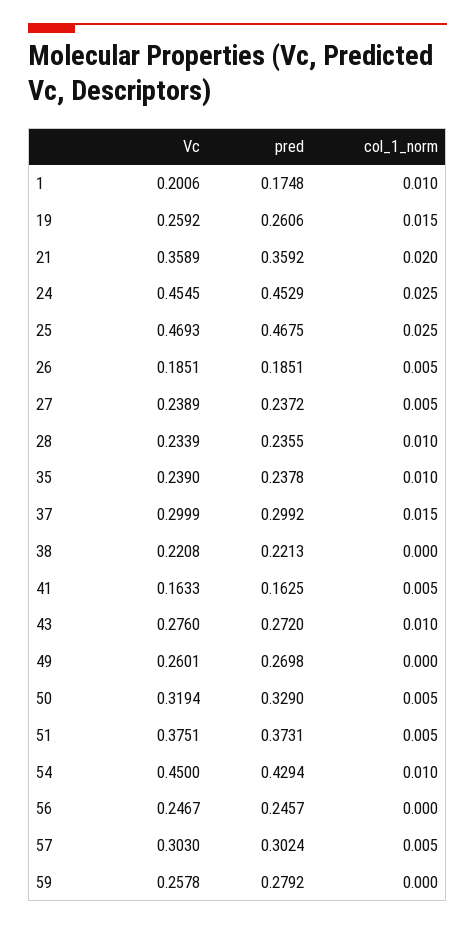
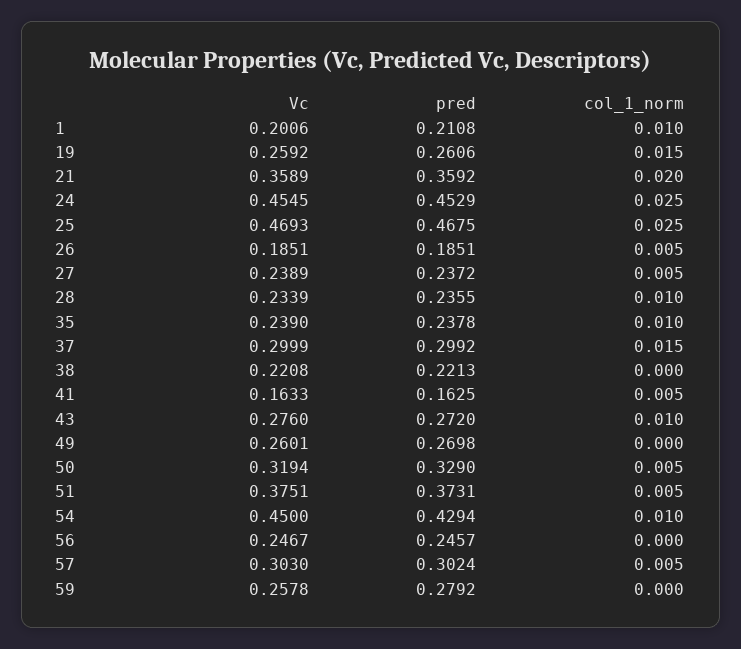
pred, 1: 0.1748 -> 0.2108

